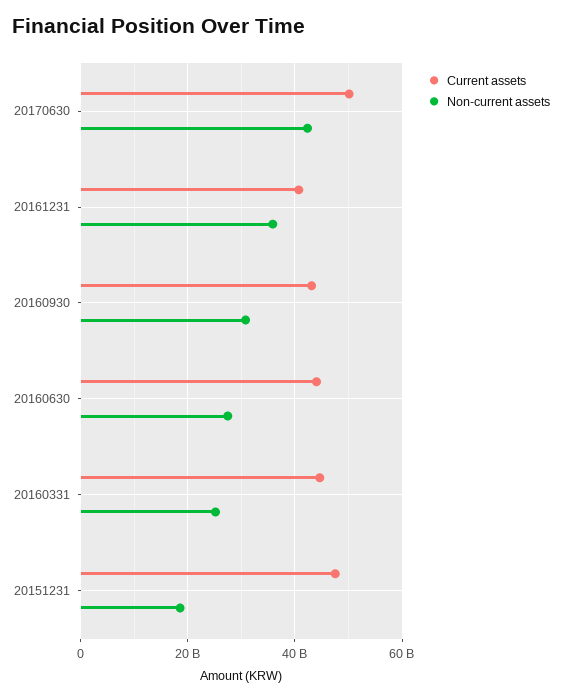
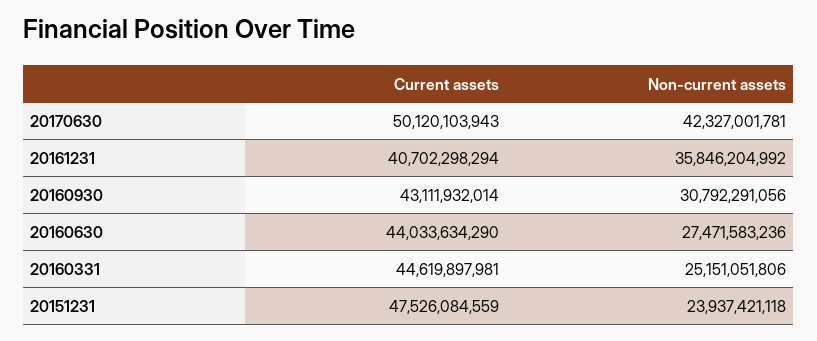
Non-current assets, 20151231: 18000000000 -> 23937421118

